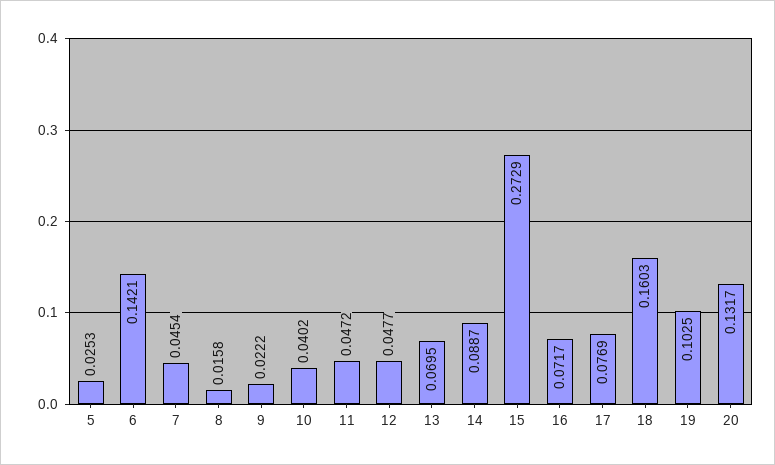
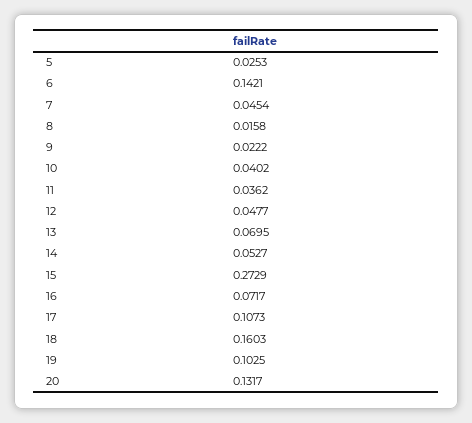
11: 0.0472 -> 0.0362
14: 0.0887 -> 0.0527
17: 0.0769 -> 0.1073

